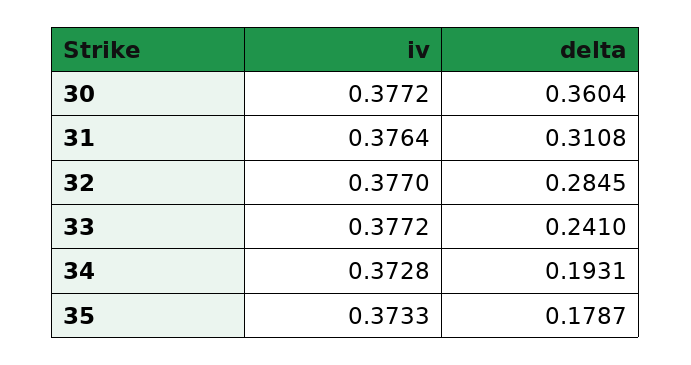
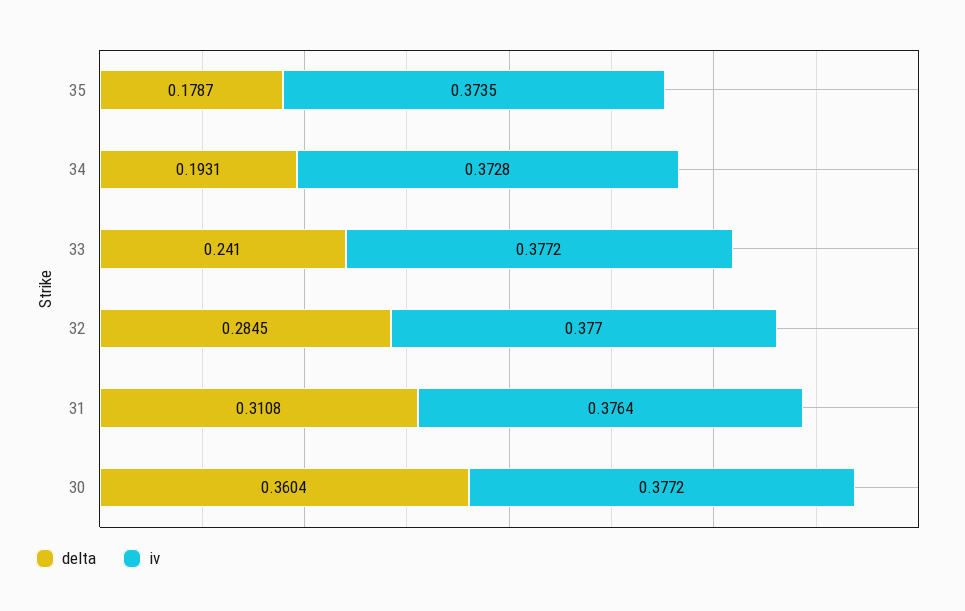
iv, 35: 0.3733 -> 0.3735

